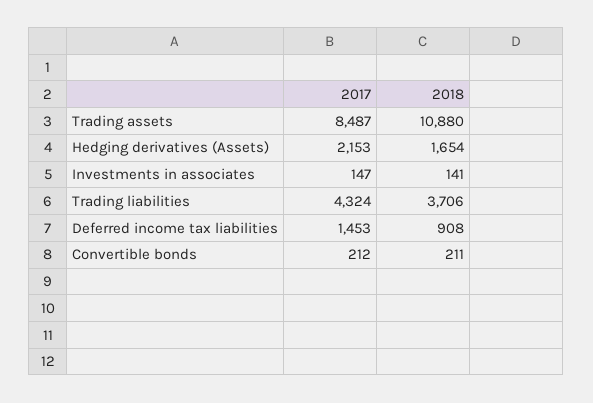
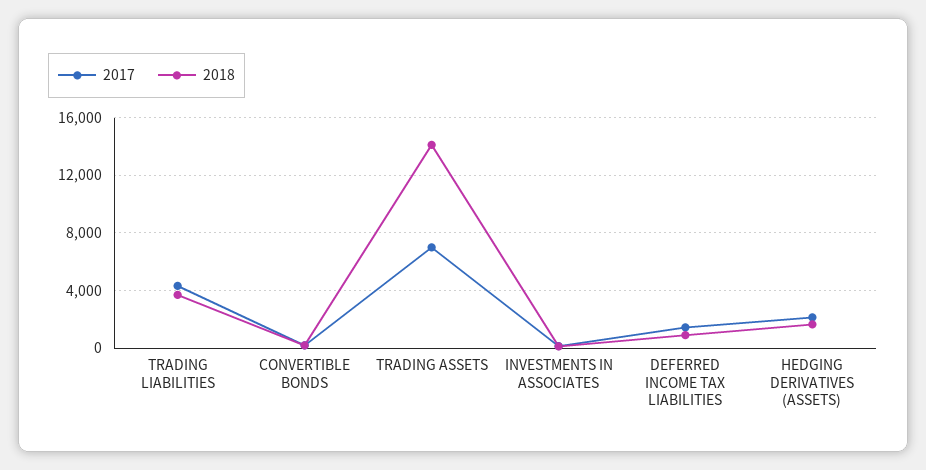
2017, Trading assets: 8487 -> 7000
2018, Trading assets: 10880 -> 14000

